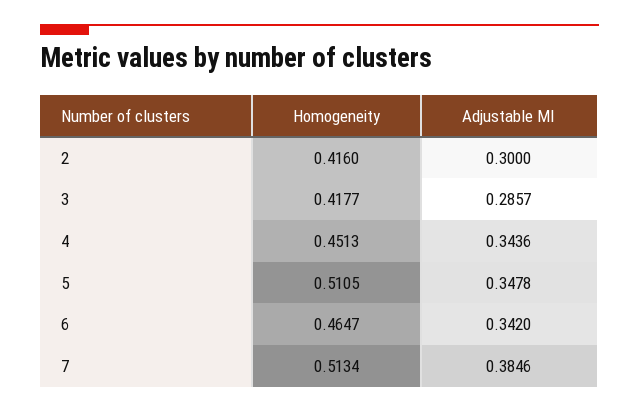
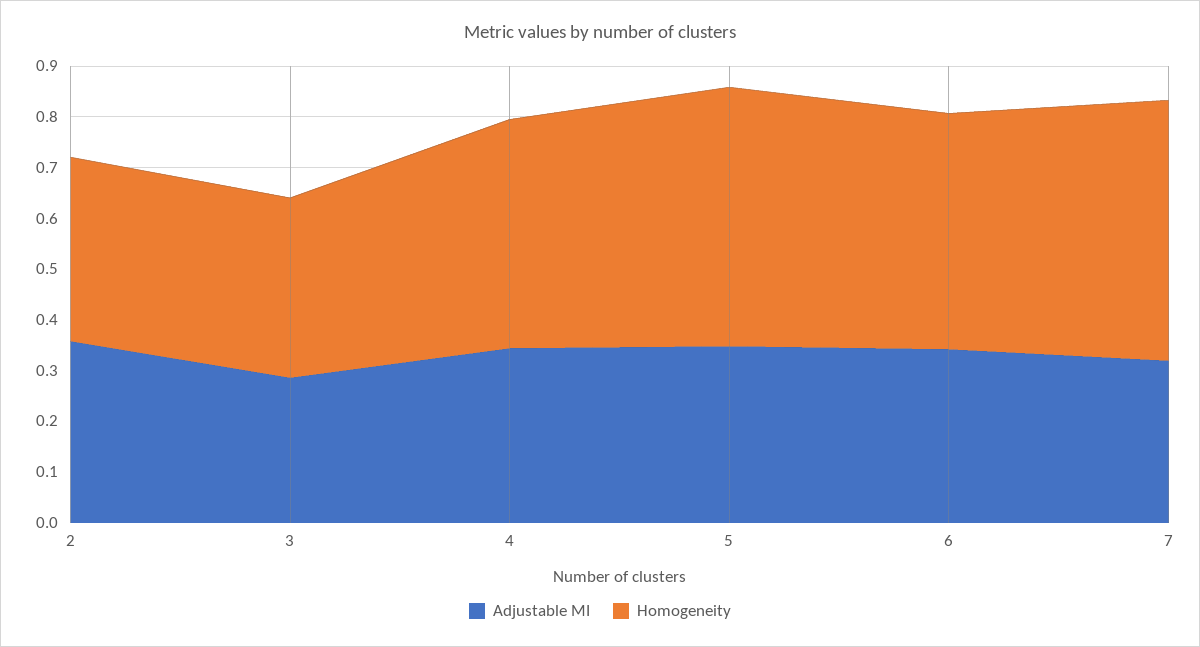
Homogeneity, 2: 0.416 -> 0.36
Adjustable MI, 2: 0.3 -> 0.36
Homogeneity, 3: 0.4177 -> 0.36
Adjustable MI, 7: 0.3846 -> 0.32

